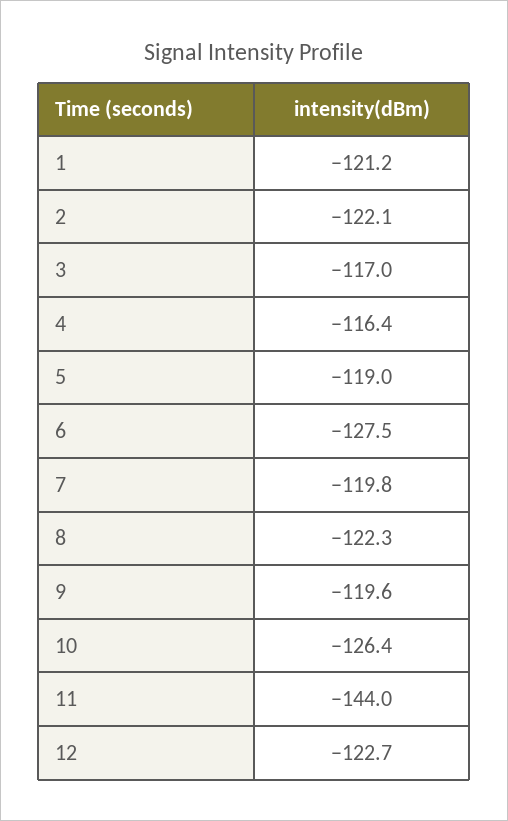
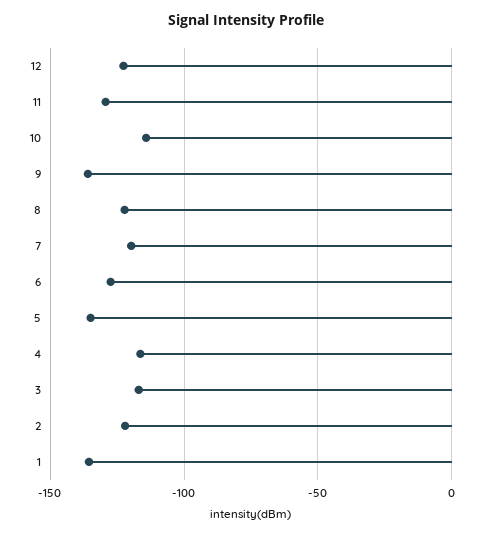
1: -121.2 -> -135
5: -119 -> -135
9: -119.6 -> -135
10: -126.4 -> -115
11: -144 -> -130

